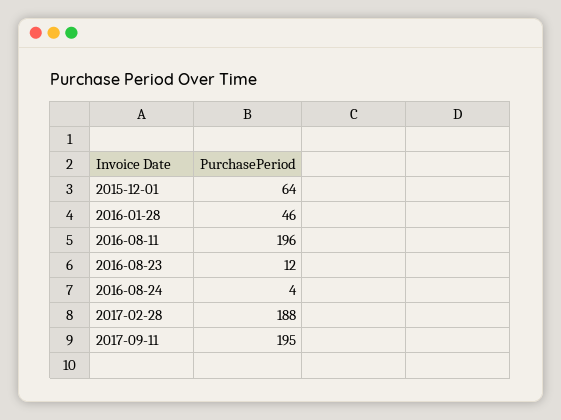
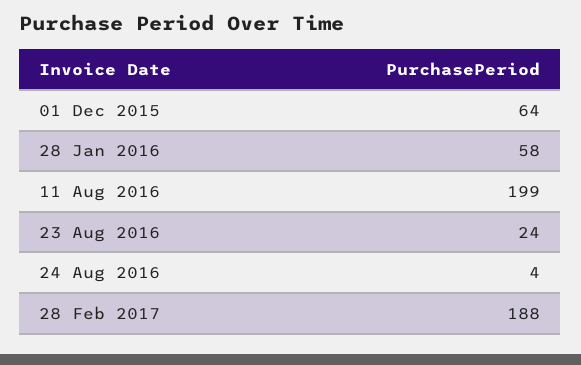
2016-01-28: 46 -> 58
2016-08-11: 196 -> 199
2016-08-23: 12 -> 24
2017-09-11: 195 -> none

